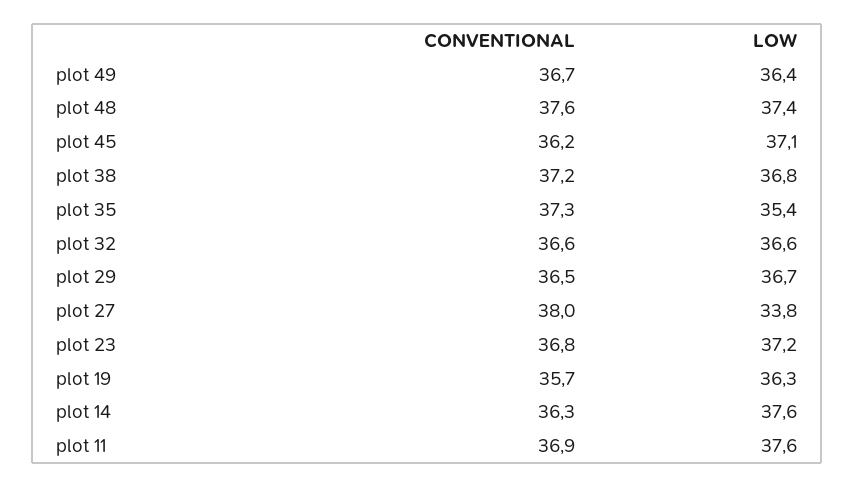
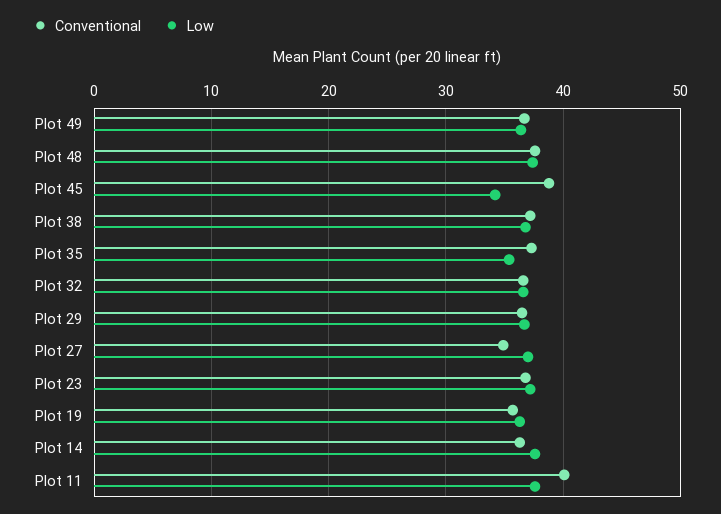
CONVENTIONAL, plot 45: 36.2 -> 39
LOW, plot 45: 37.1 -> 34
CONVENTIONAL, plot 27: 38 -> 35
LOW, plot 27: 33.8 -> 37
CONVENTIONAL, plot 11: 36.9 -> 40

